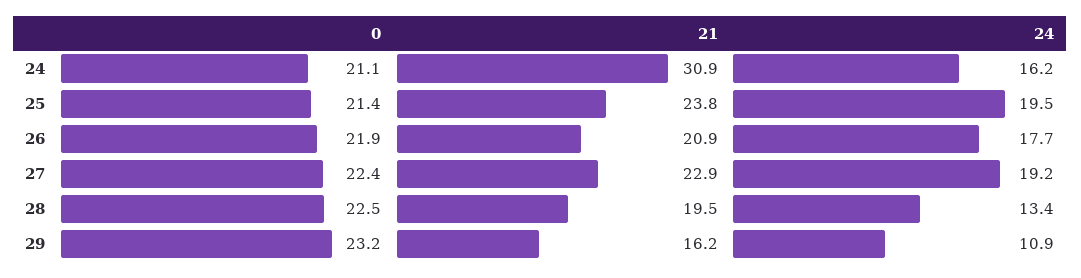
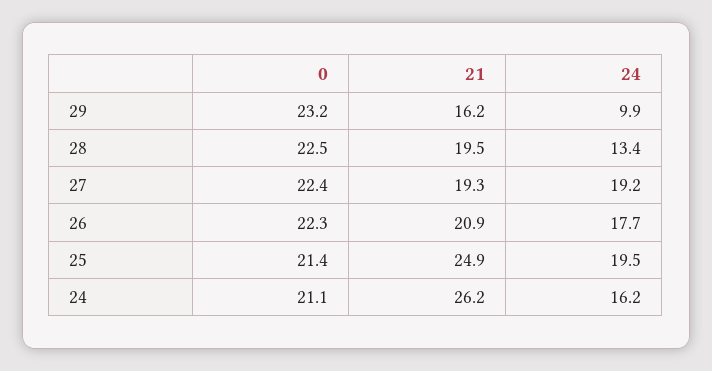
21, 24: 30.9 -> 26.2
21, 25: 23.8 -> 24.9
0, 26: 21.9 -> 22.3
21, 27: 22.9 -> 19.3
24, 29: 10.9 -> 9.9

